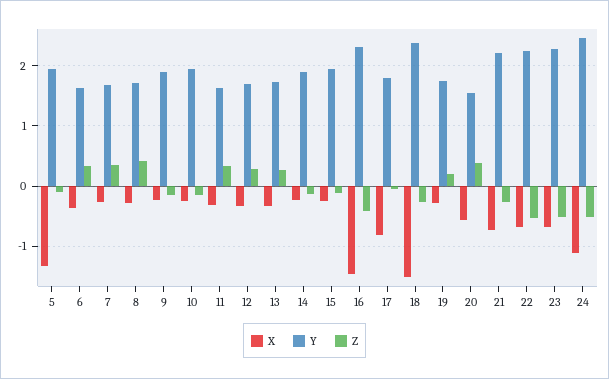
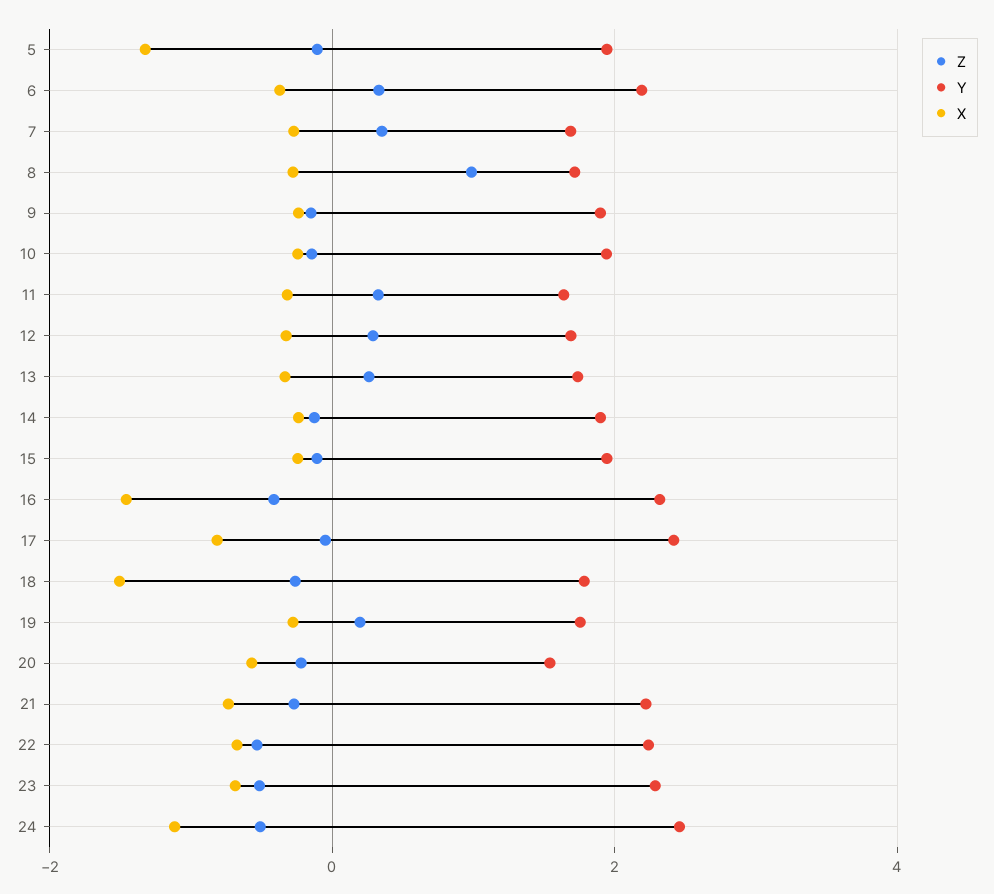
Y, 6: 1.6 -> 2.2
Z, 8: 0.4 -> 1
Y, 17: 1.8 -> 2.4
Y, 18: 2.4 -> 1.8
Z, 20: 0.4 -> -0.2

